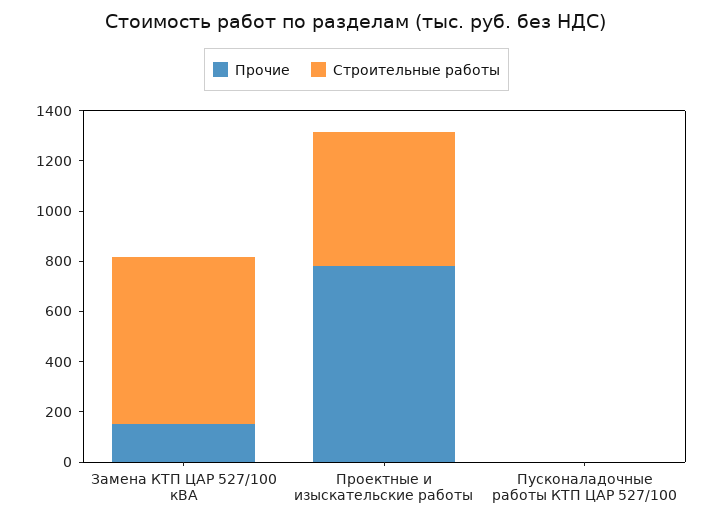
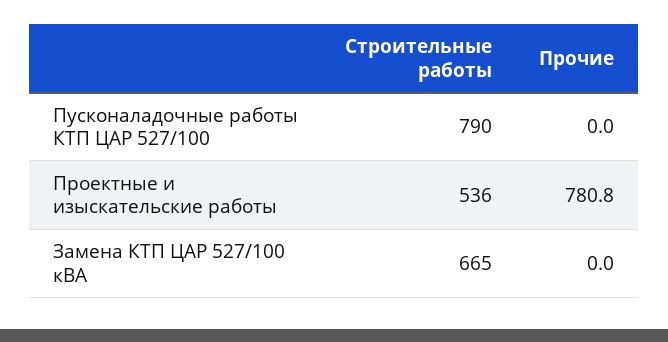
Прочие, Замена КТП ЦАР 527/100 кВА: 150 -> 0
Строительные работы, Пусконаладочные работы КТП ЦАР 527/100: 0 -> 790

